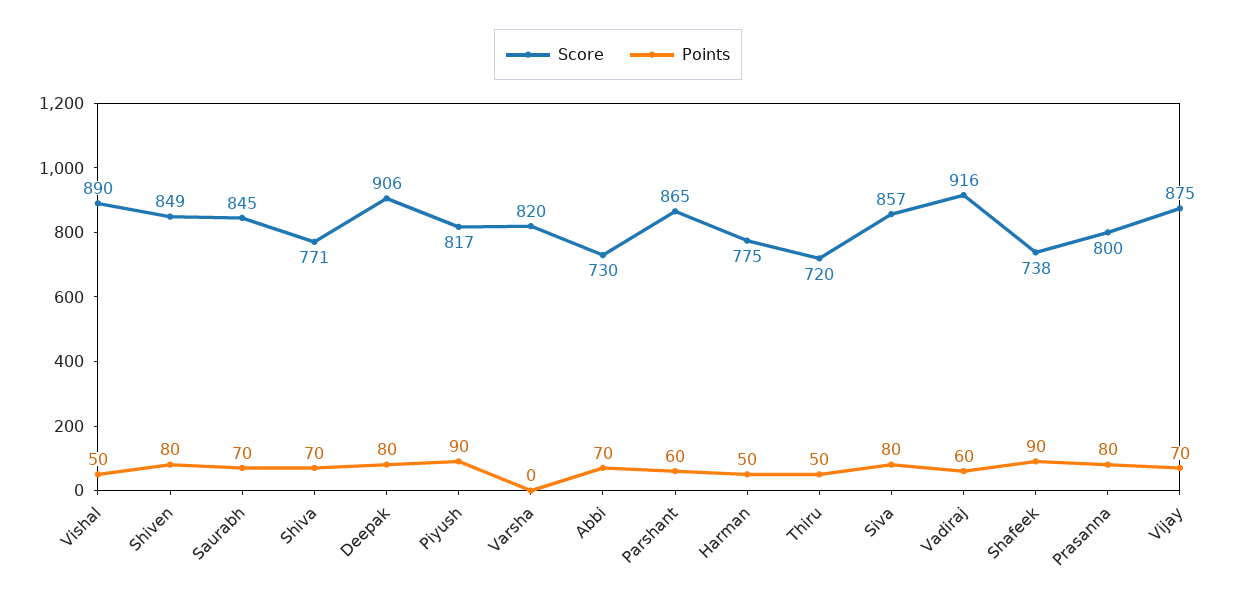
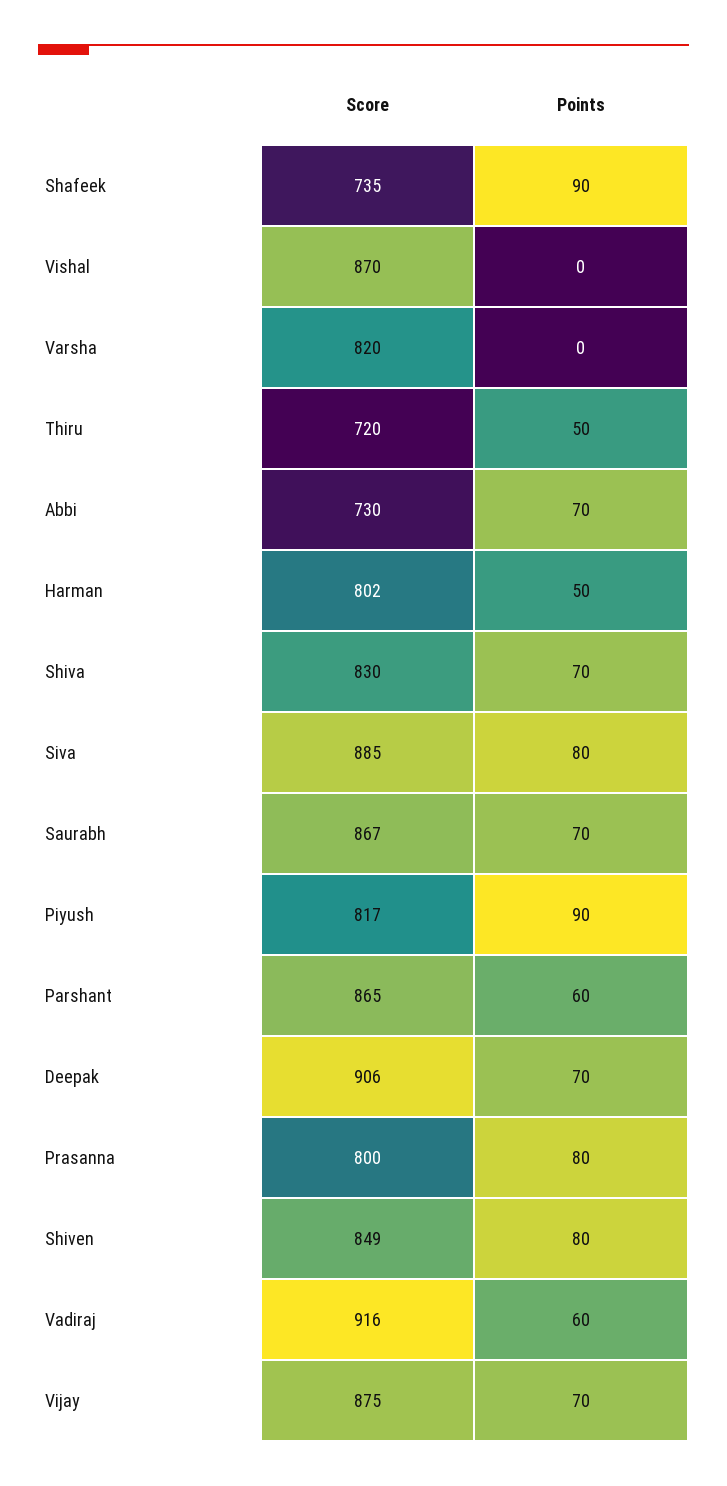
Score, Vishal: 890 -> 870
Points, Vishal: 50 -> 0
Score, Saurabh: 845 -> 867
Score, Shiva: 771 -> 830
Points, Deepak: 80 -> 70
Score, Harman: 775 -> 802
Score, Siva: 857 -> 885
Score, Shafeek: 738 -> 735

